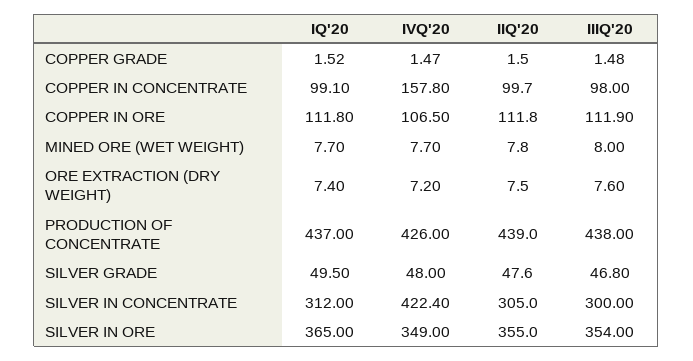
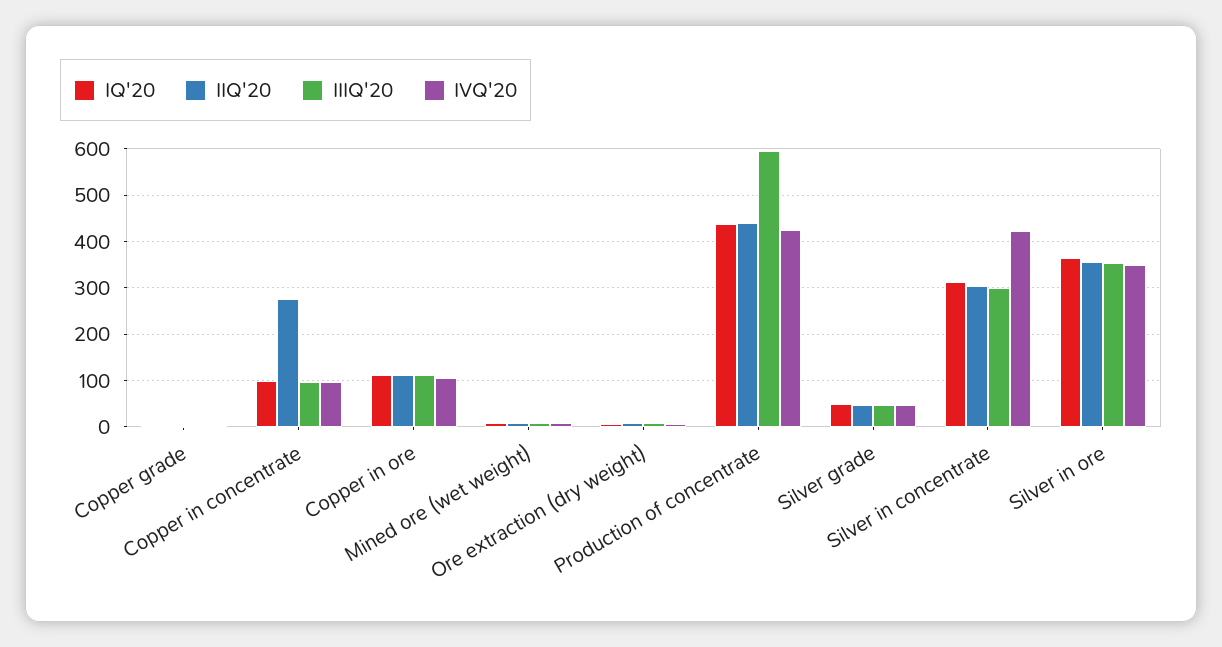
IVQ'20, COPPER IN CONCENTRATE: 157.8 -> 100
IIQ'20, COPPER IN CONCENTRATE: 99.7 -> 280
IIIQ'20, PRODUCTION OF CONCENTRATE: 438 -> 600

